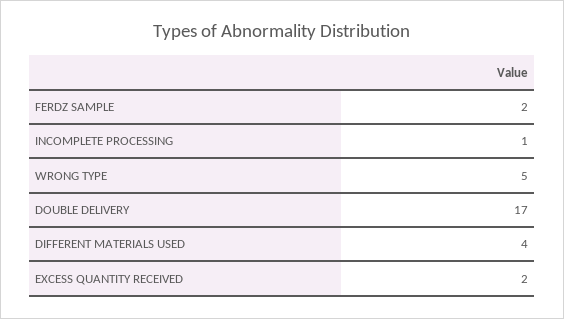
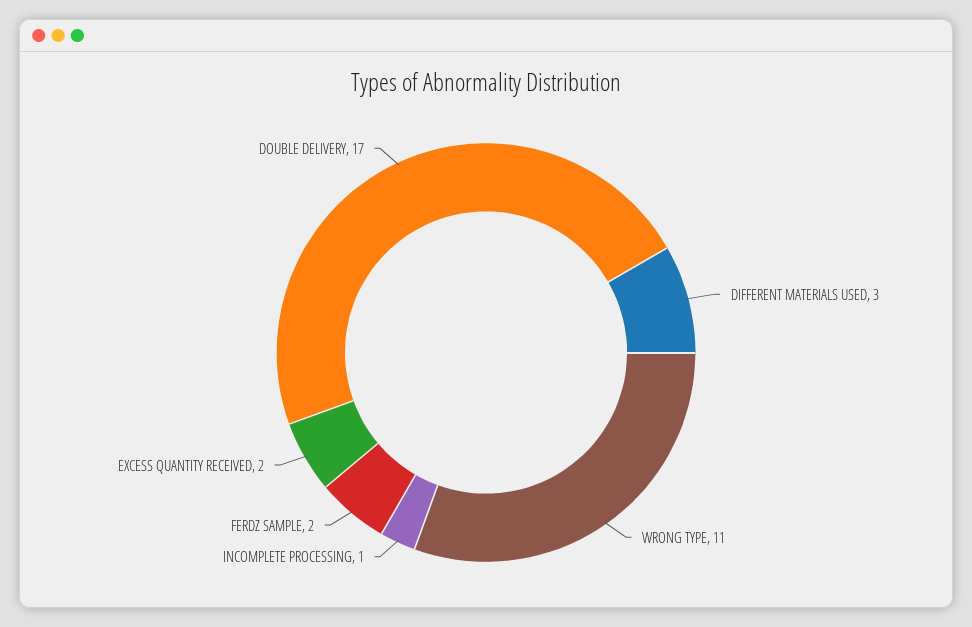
WRONG TYPE: 5 -> 11
DIFFERENT MATERIALS USED: 4 -> 3

